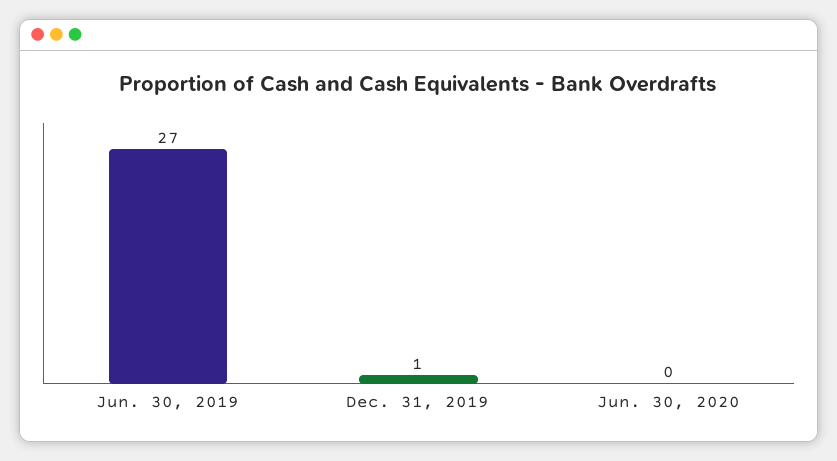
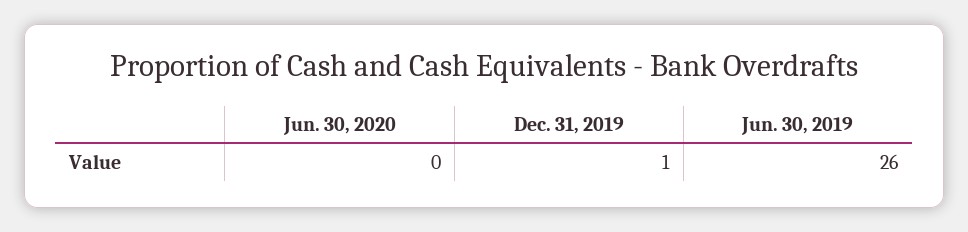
Jun. 30, 2019: 27 -> 26

